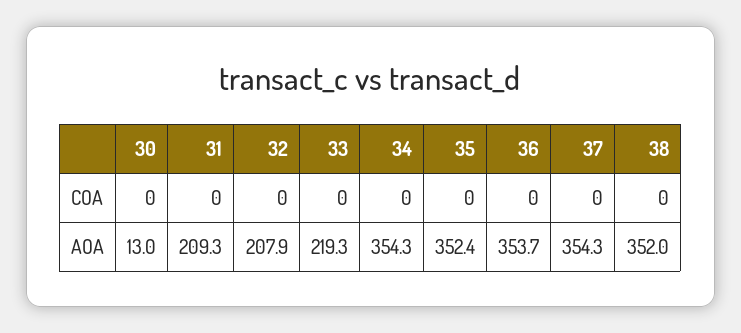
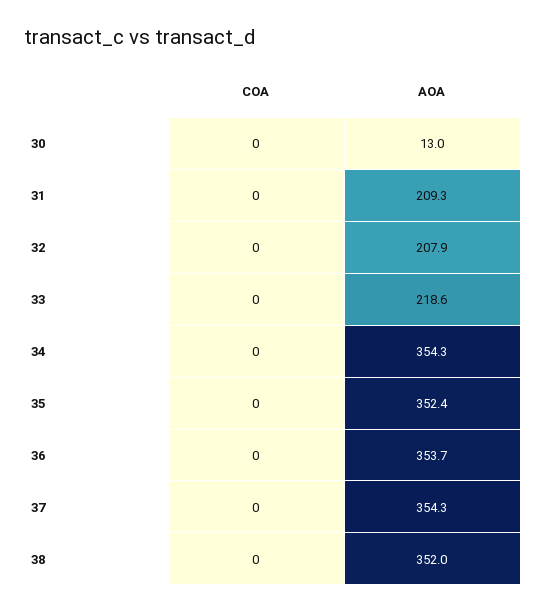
33, AOA: 219.3 -> 218.6

